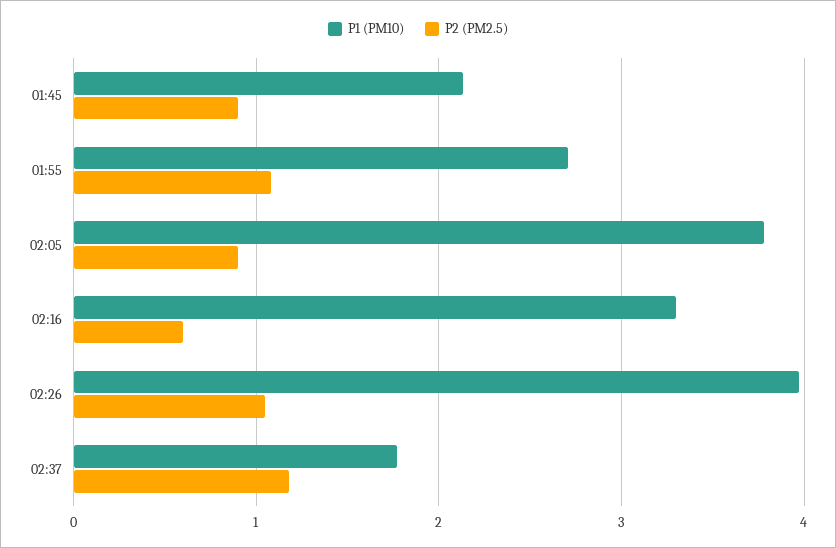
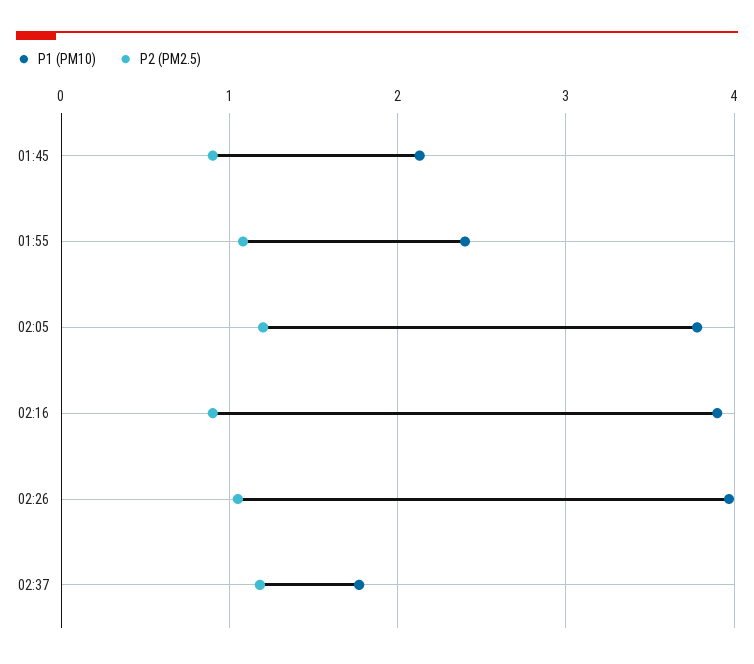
P1 (PM10), 01:55: 2.7 -> 2.4
P2 (PM2.5), 02:05: 0.9 -> 1.2
P1 (PM10), 02:16: 3.3 -> 3.9
P2 (PM2.5), 02:16: 0.6 -> 0.9

